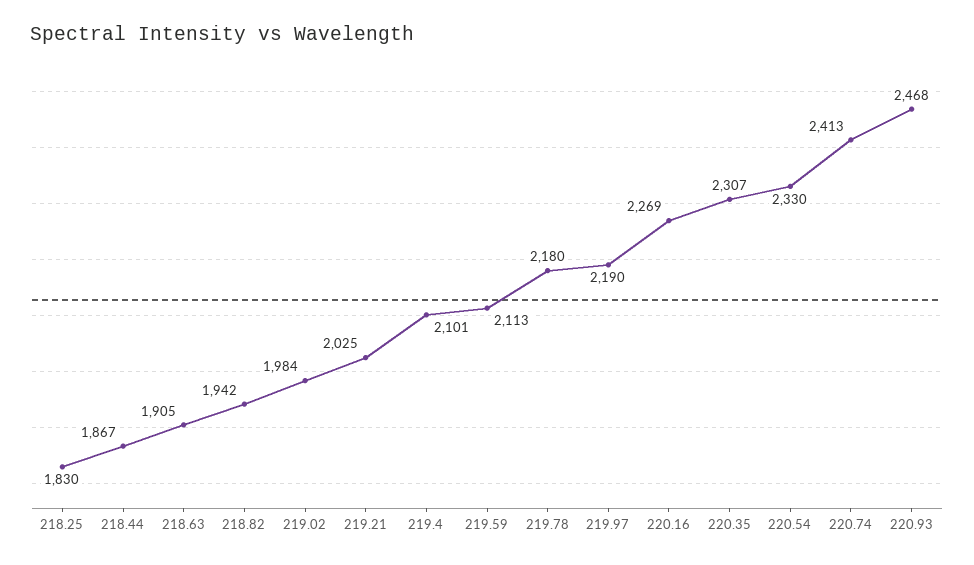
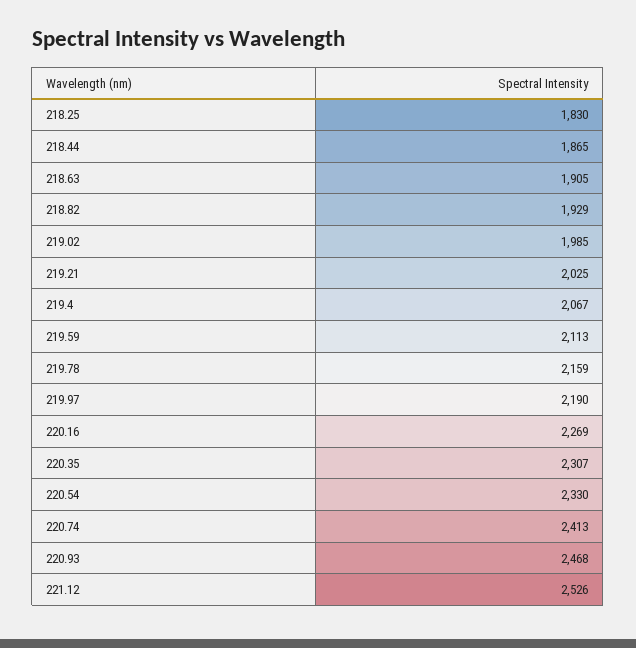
218.44: 1867 -> 1865
218.82: 1942 -> 1929
219.02: 1984 -> 1985
219.4: 2101 -> 2067
219.78: 2180 -> 2159
221.12: none -> 2526

